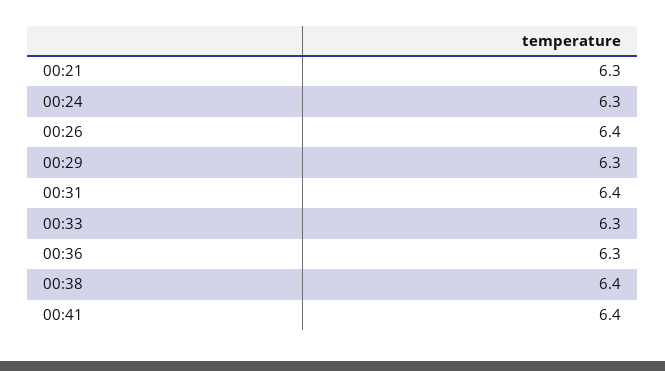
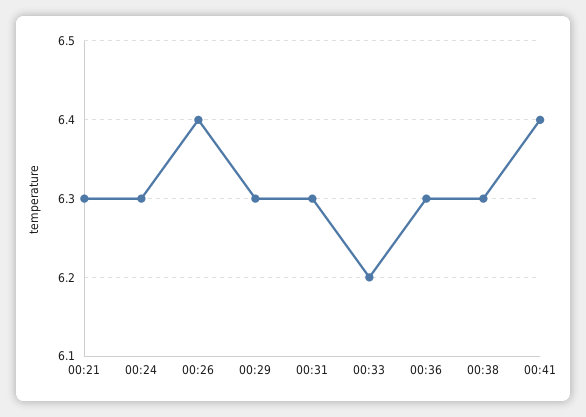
00:31: 6.4 -> 6.3
00:33: 6.3 -> 6.2
00:38: 6.4 -> 6.3

